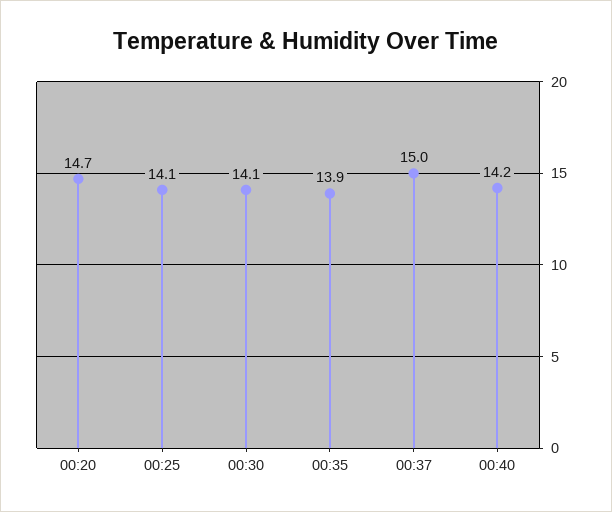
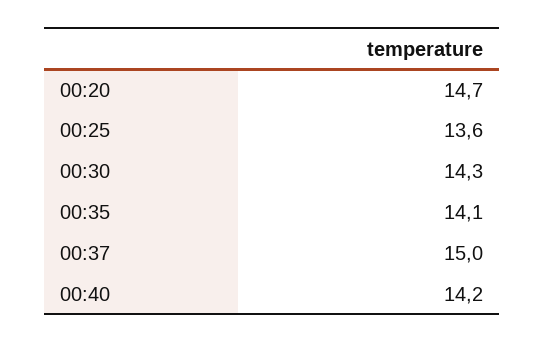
00:25: 14.1 -> 13.6
00:30: 14.1 -> 14.3
00:35: 13.9 -> 14.1

